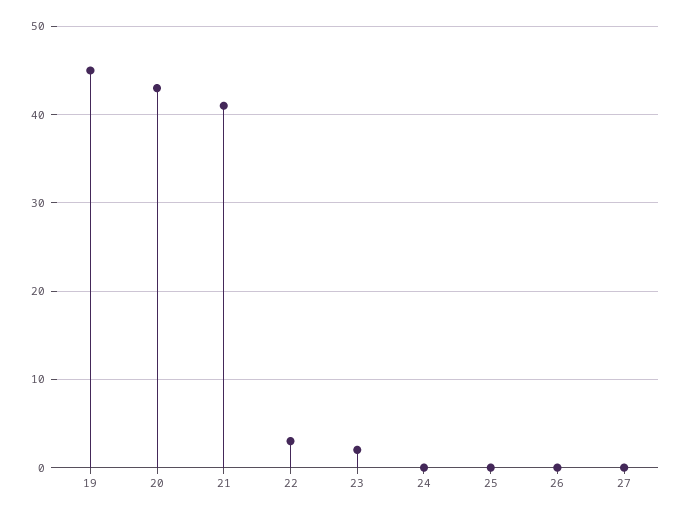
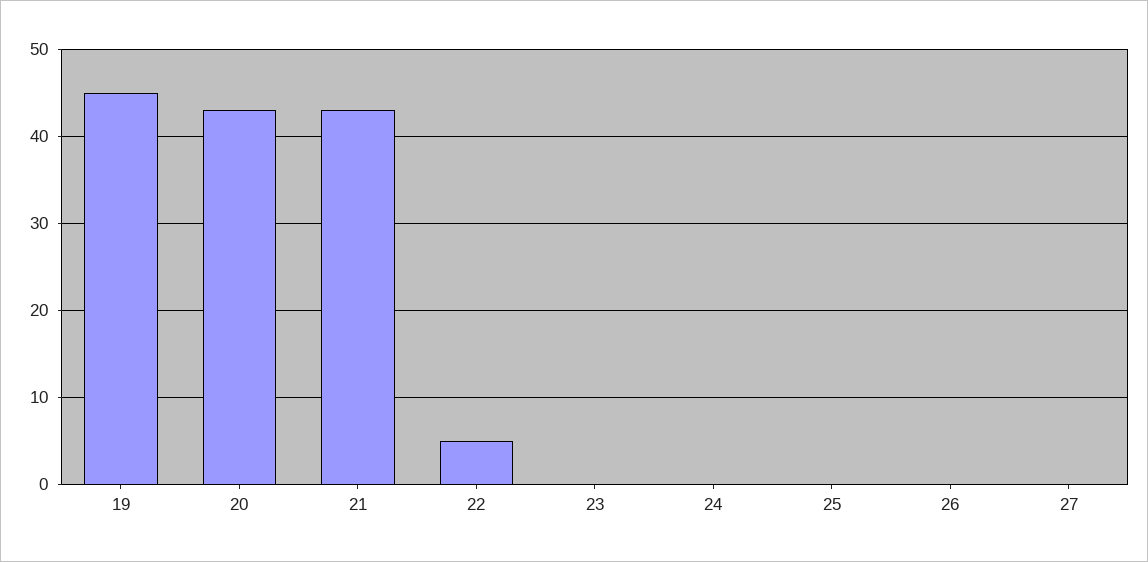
21: 41 -> 43
22: 3 -> 5
23: 2 -> 0

